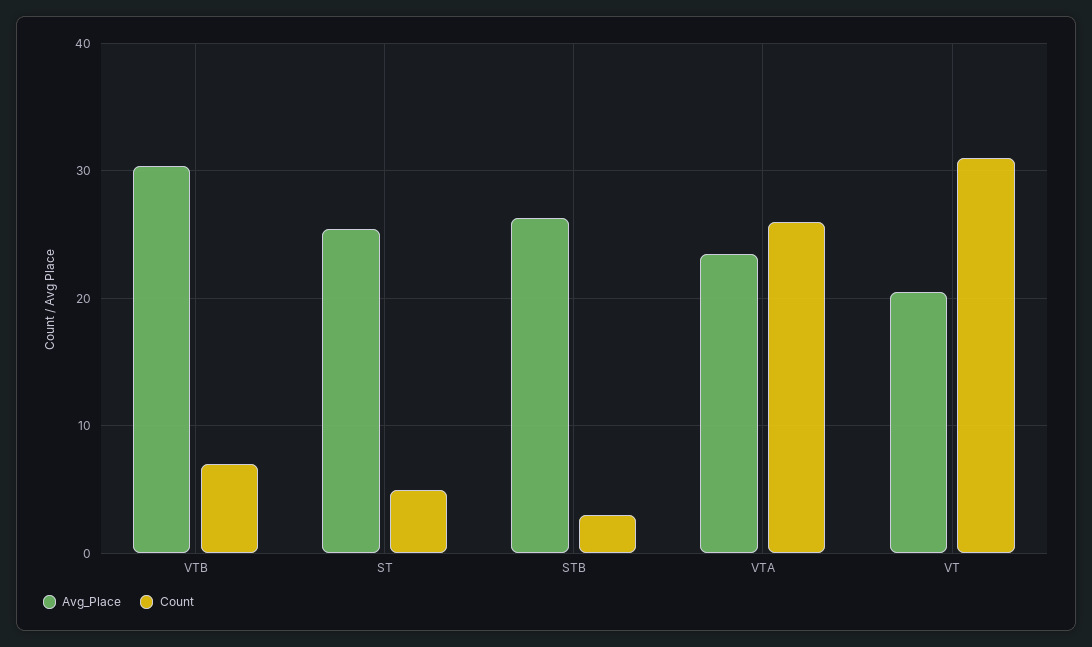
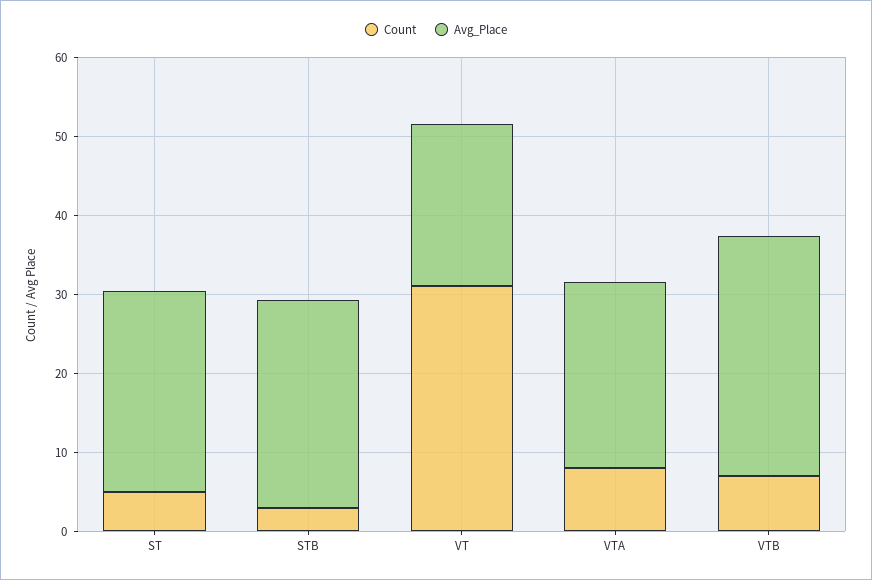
Count, VTA: 26 -> 8

